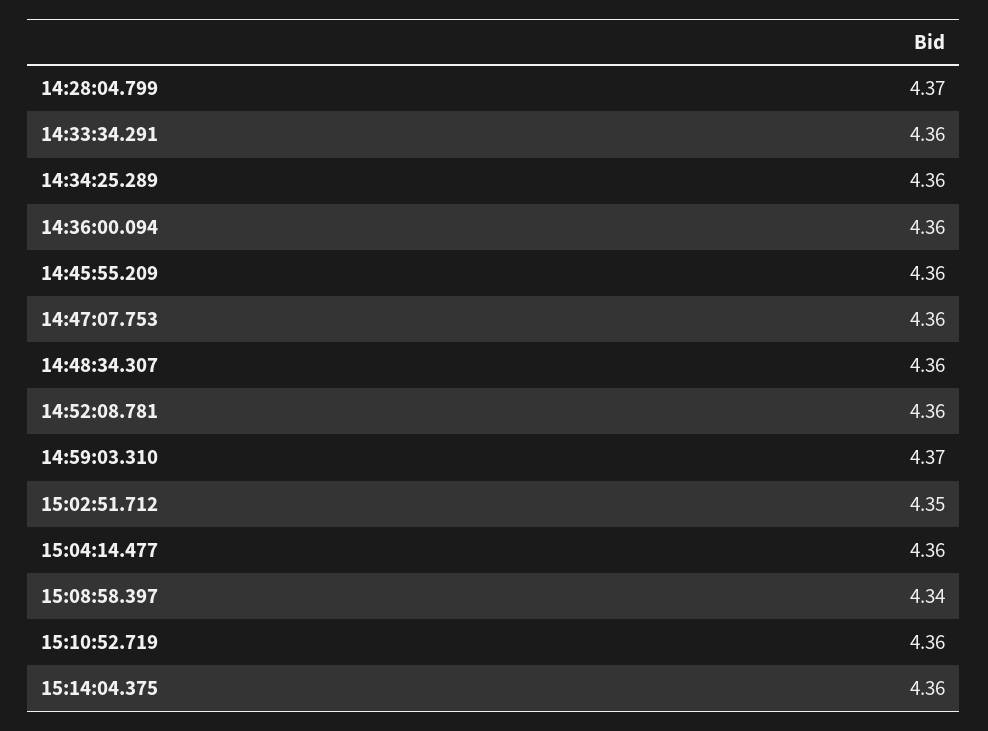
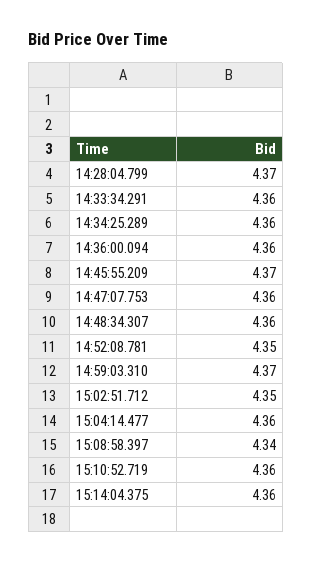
14:45:55.209: 4.36 -> 4.37
14:52:08.781: 4.36 -> 4.35

